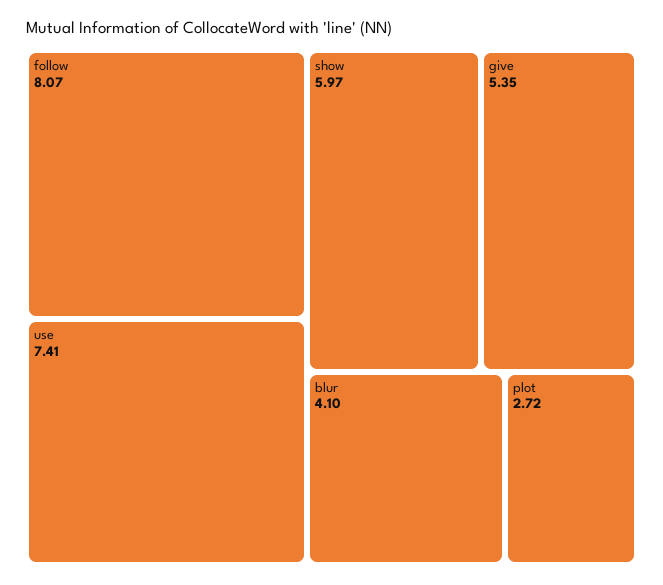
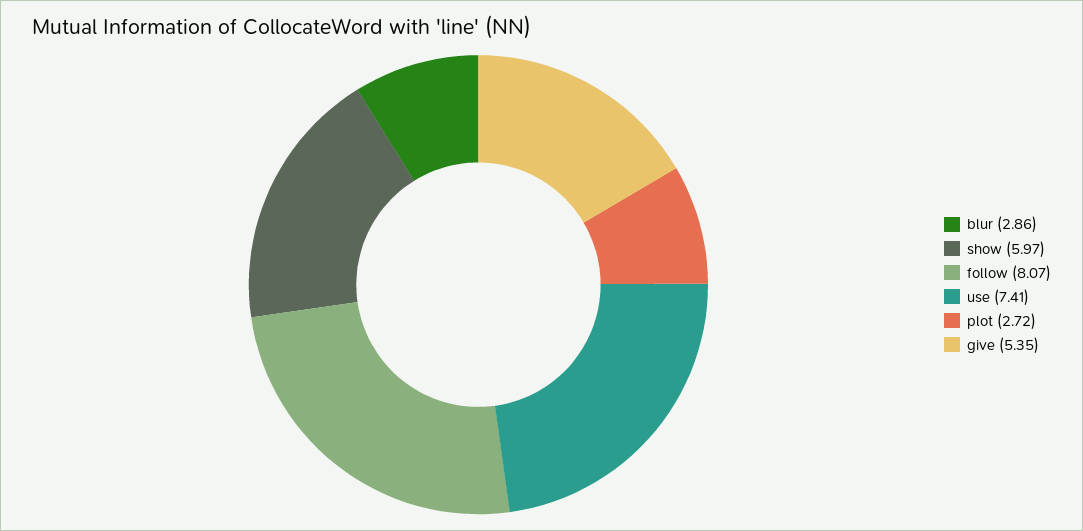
blur: 4.1 -> 2.86

